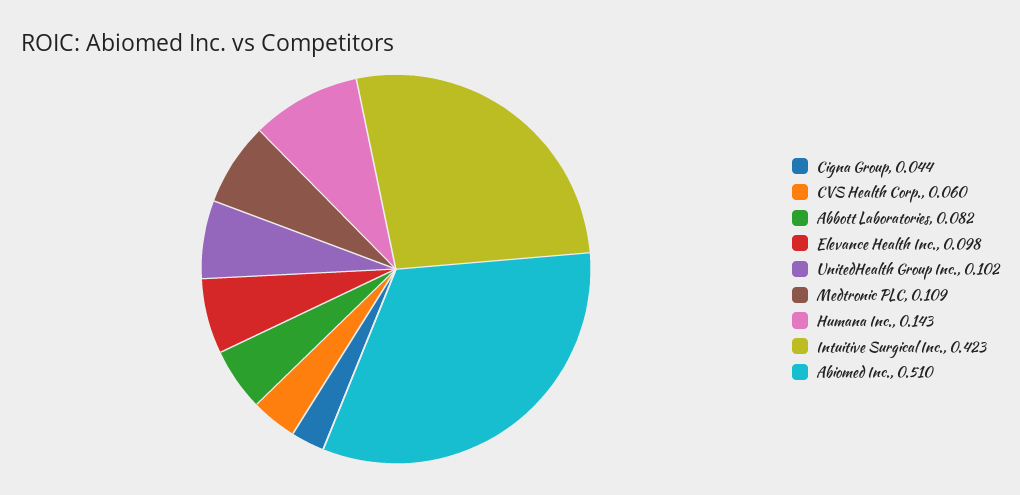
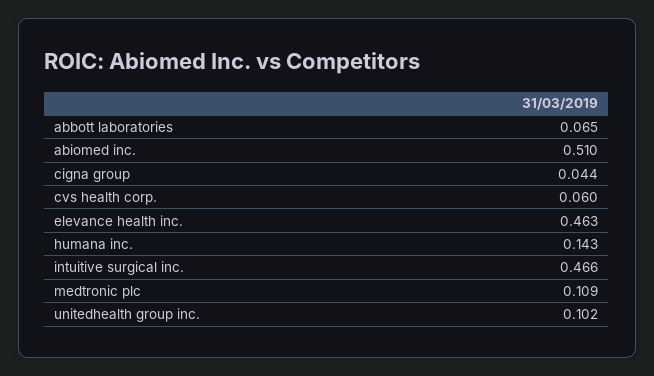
Abbott Laboratories: 0.082 -> 0.065
Elevance Health Inc.: 0.098 -> 0.463
Intuitive Surgical Inc.: 0.423 -> 0.466

